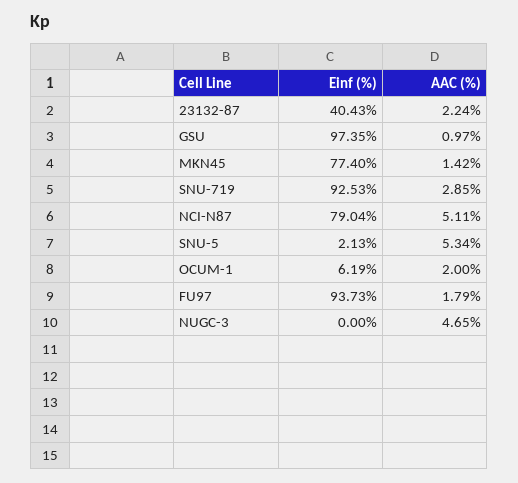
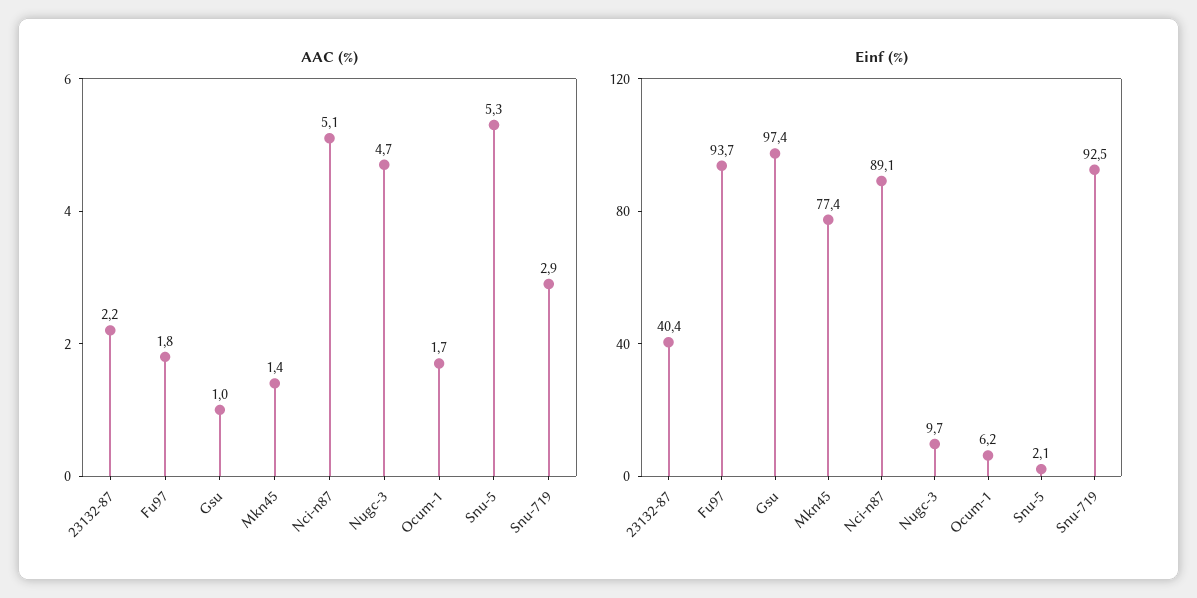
Einf (%), NCI-N87: 79.04 -> 89.1
AAC (%), OCUM-1: 2 -> 1.7
Einf (%), NUGC-3: 0 -> 9.7

